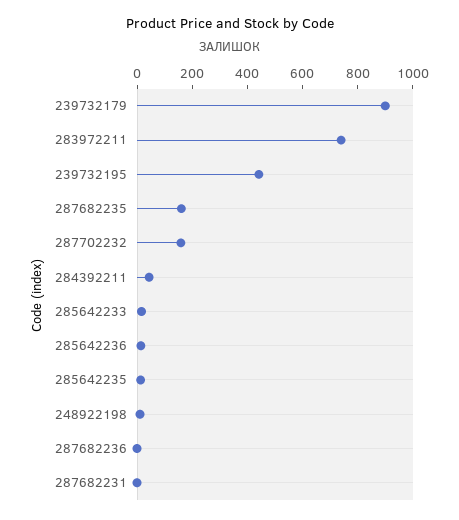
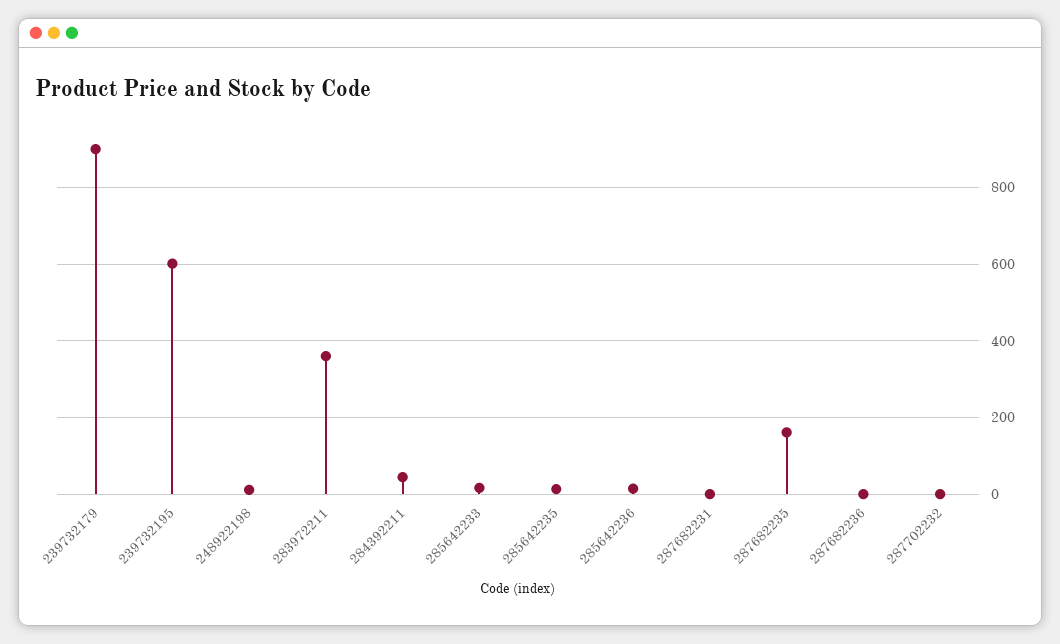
283972211: 750 -> 360
239732195: 450 -> 600
287702232: 150 -> 0

